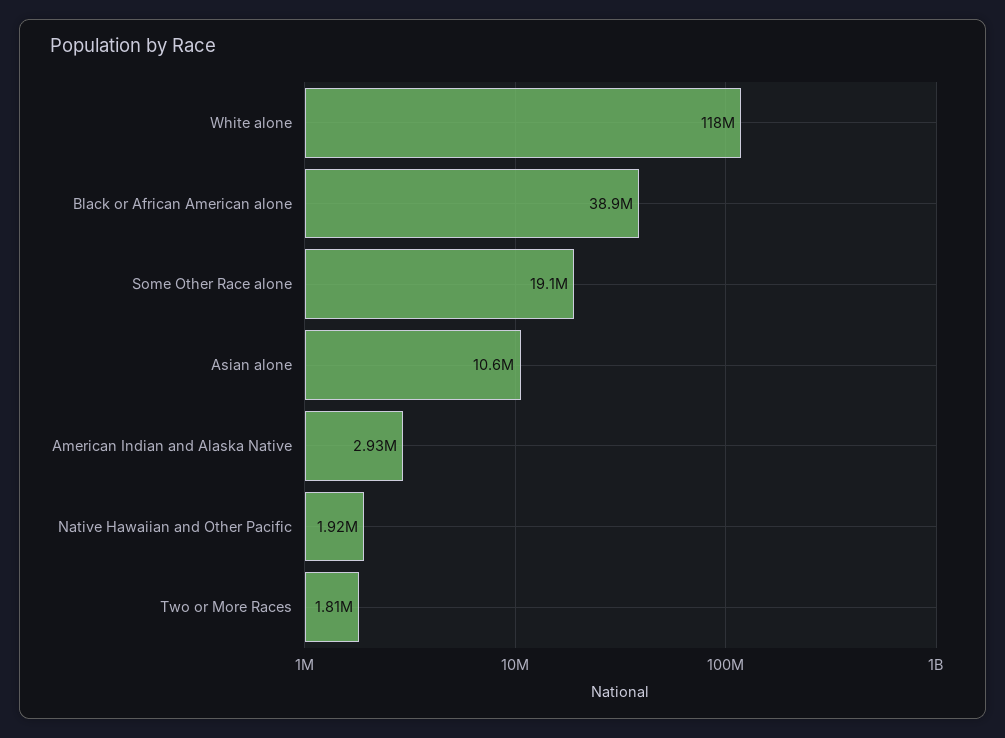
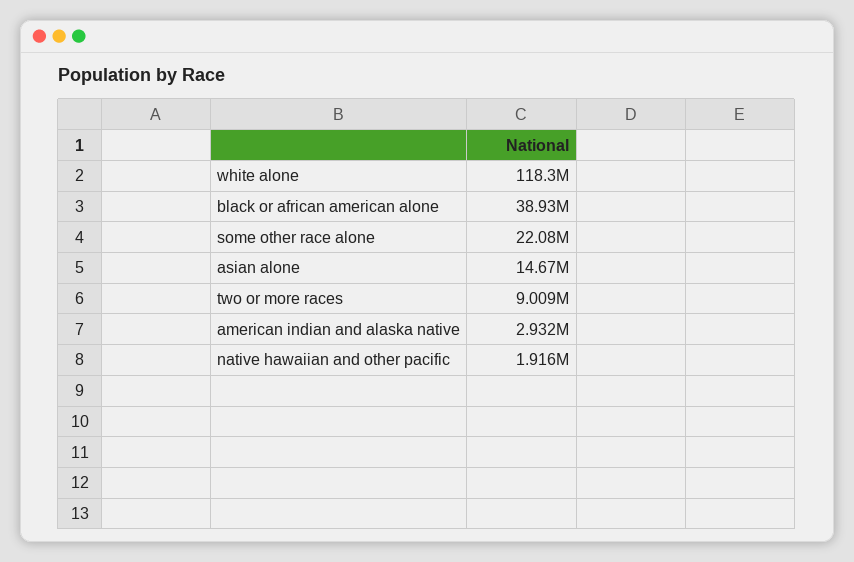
Some Other Race alone: 19100000 -> 22080000
Asian alone: 10600000 -> 14670000
Two or More Races: 1810000 -> 9009000

